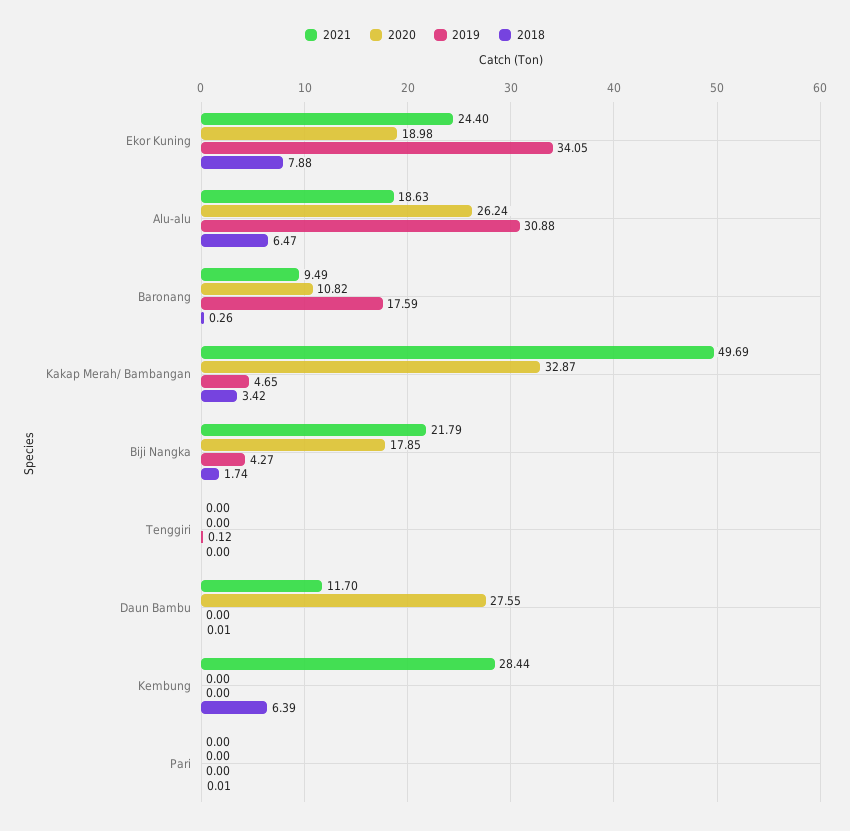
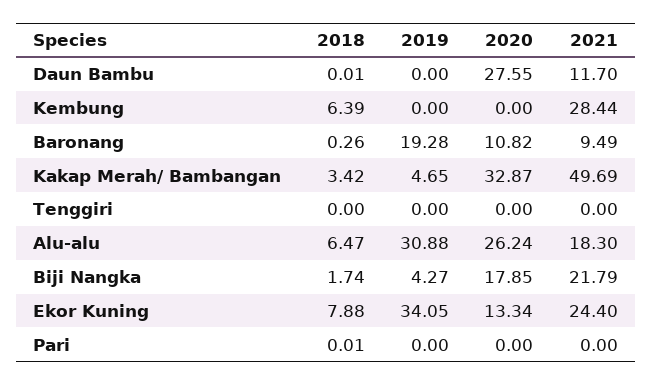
2020, Ekor Kuning: 18.98 -> 13.34
2021, Alu-alu: 18.63 -> 18.3
2019, Baronang: 17.59 -> 19.28
2019, Tenggiri: 0.12 -> 0

